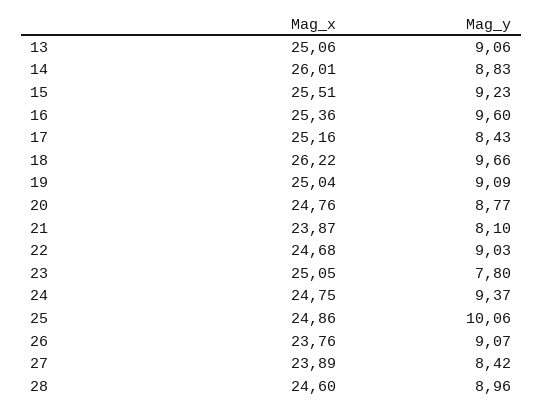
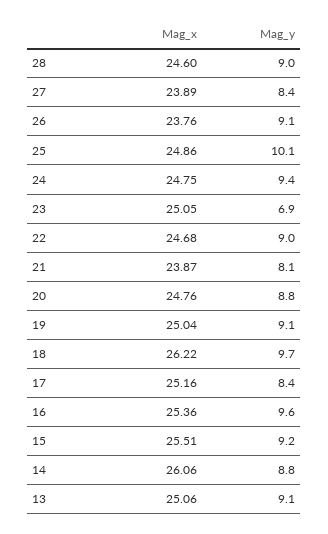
Mag_x, 14: 26.01 -> 26.06
Mag_y, 23: 7.8 -> 6.9

